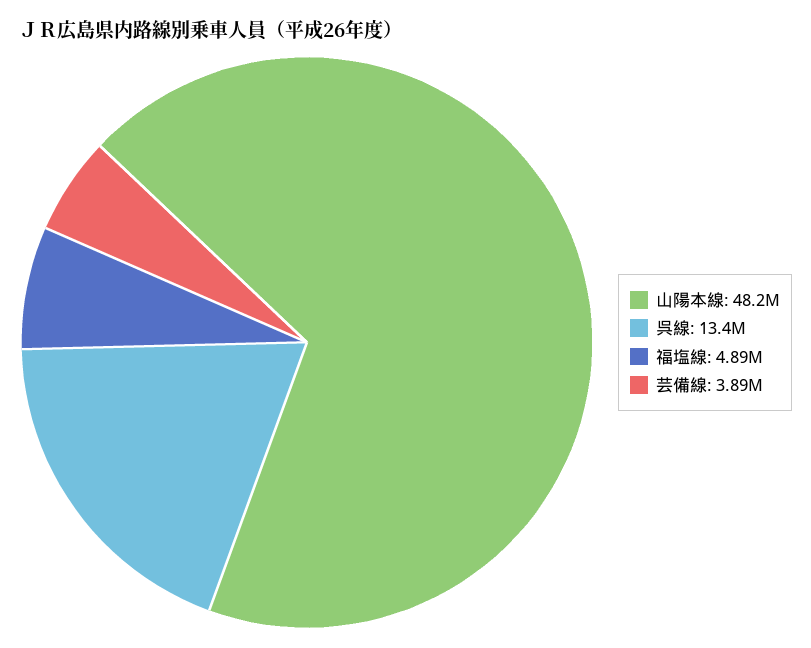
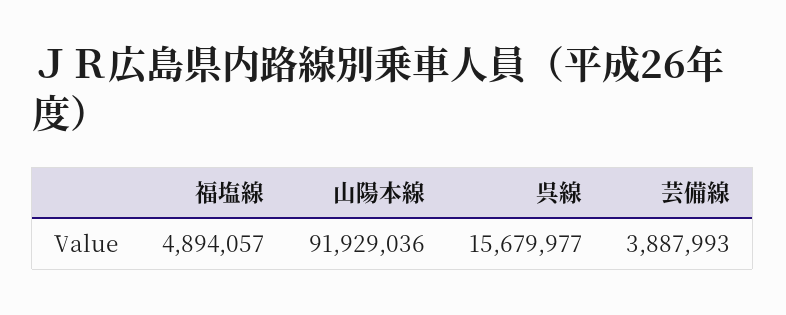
山陽本線: 48200000 -> 91929036
呉線: 13400000 -> 15679977

